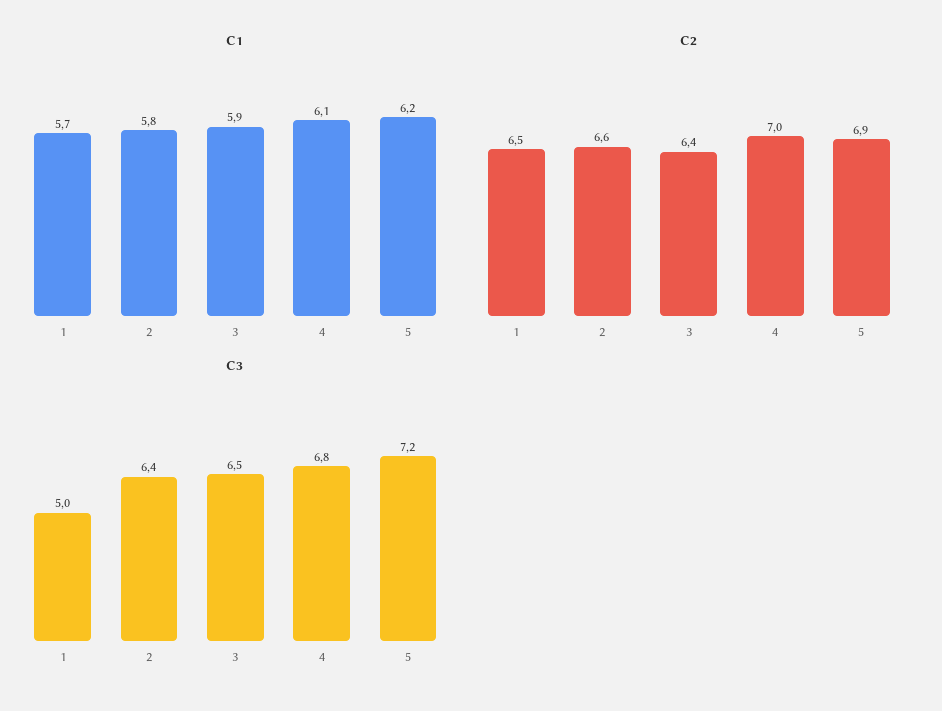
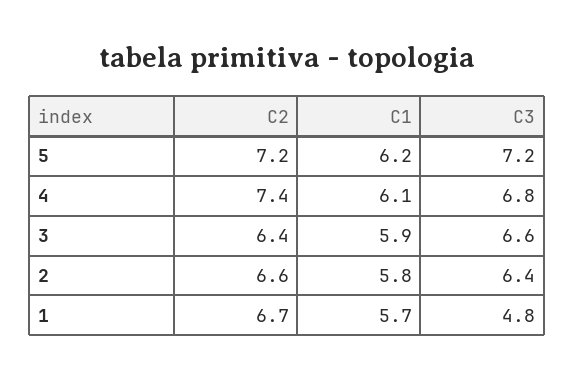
C2, 1: 6.5 -> 6.7
C2, 4: 7 -> 7.4
C2, 5: 6.9 -> 7.2
C3, 1: 5 -> 4.8
C3, 3: 6.5 -> 6.6

